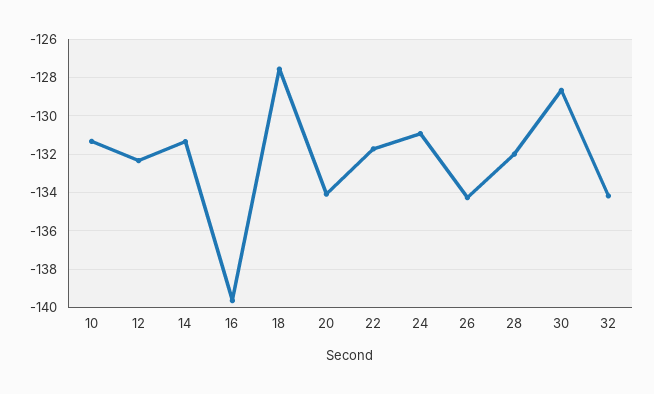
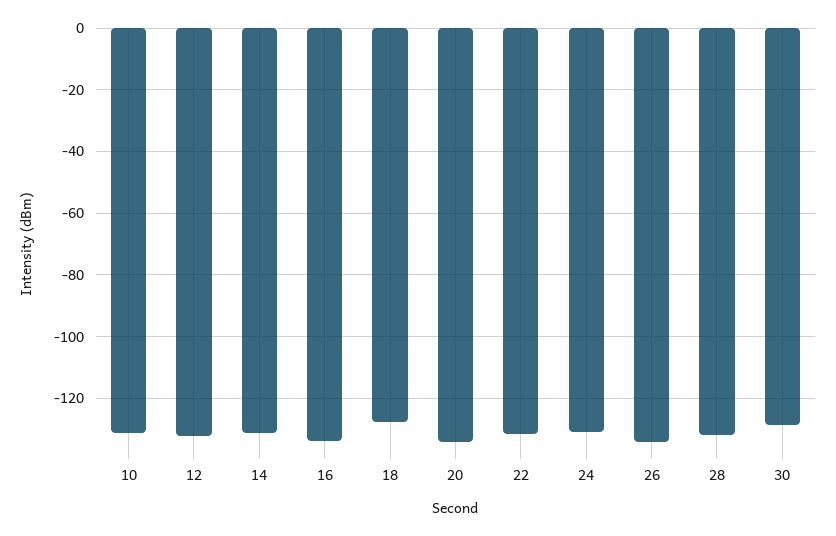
16: -139.5 -> -134
32: -134 -> none

